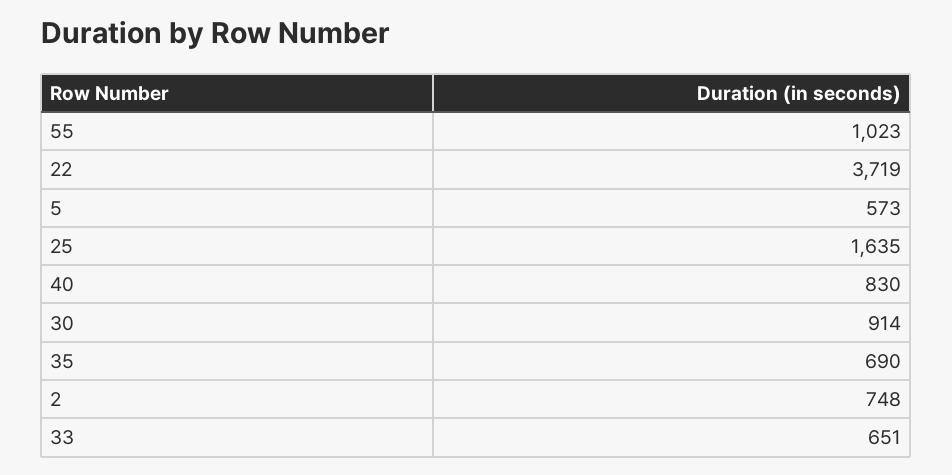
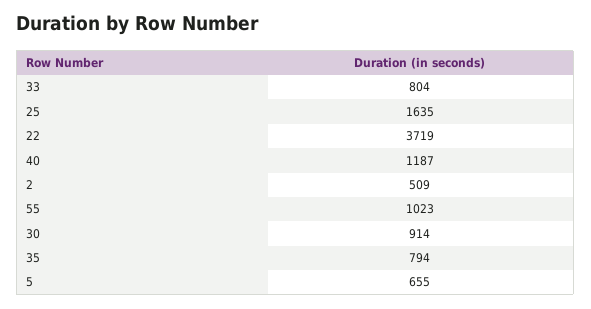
5: 573 -> 655
40: 830 -> 1187
35: 690 -> 794
2: 748 -> 509
33: 651 -> 804

